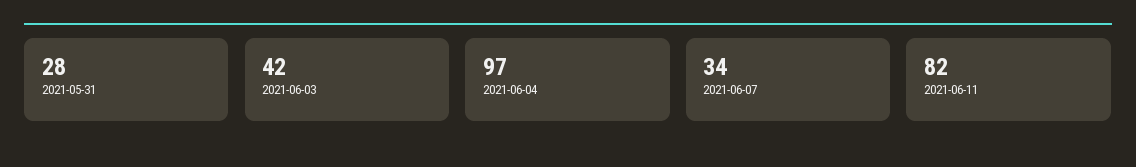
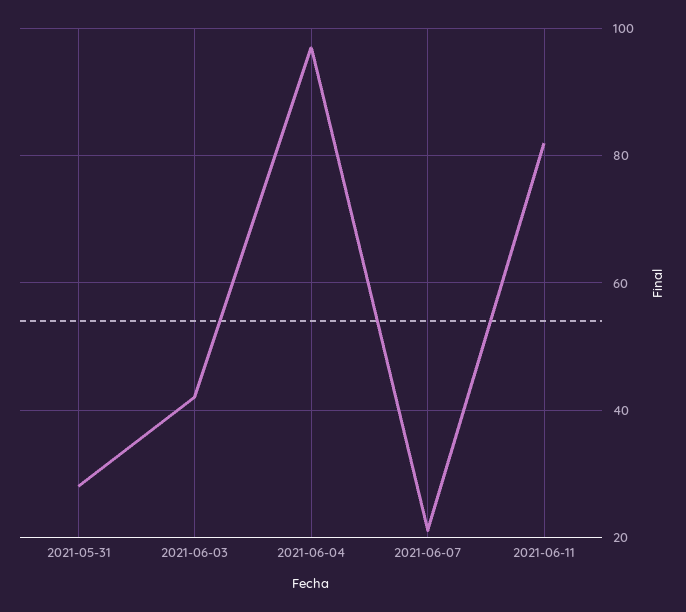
2021-06-07: 34 -> 20

